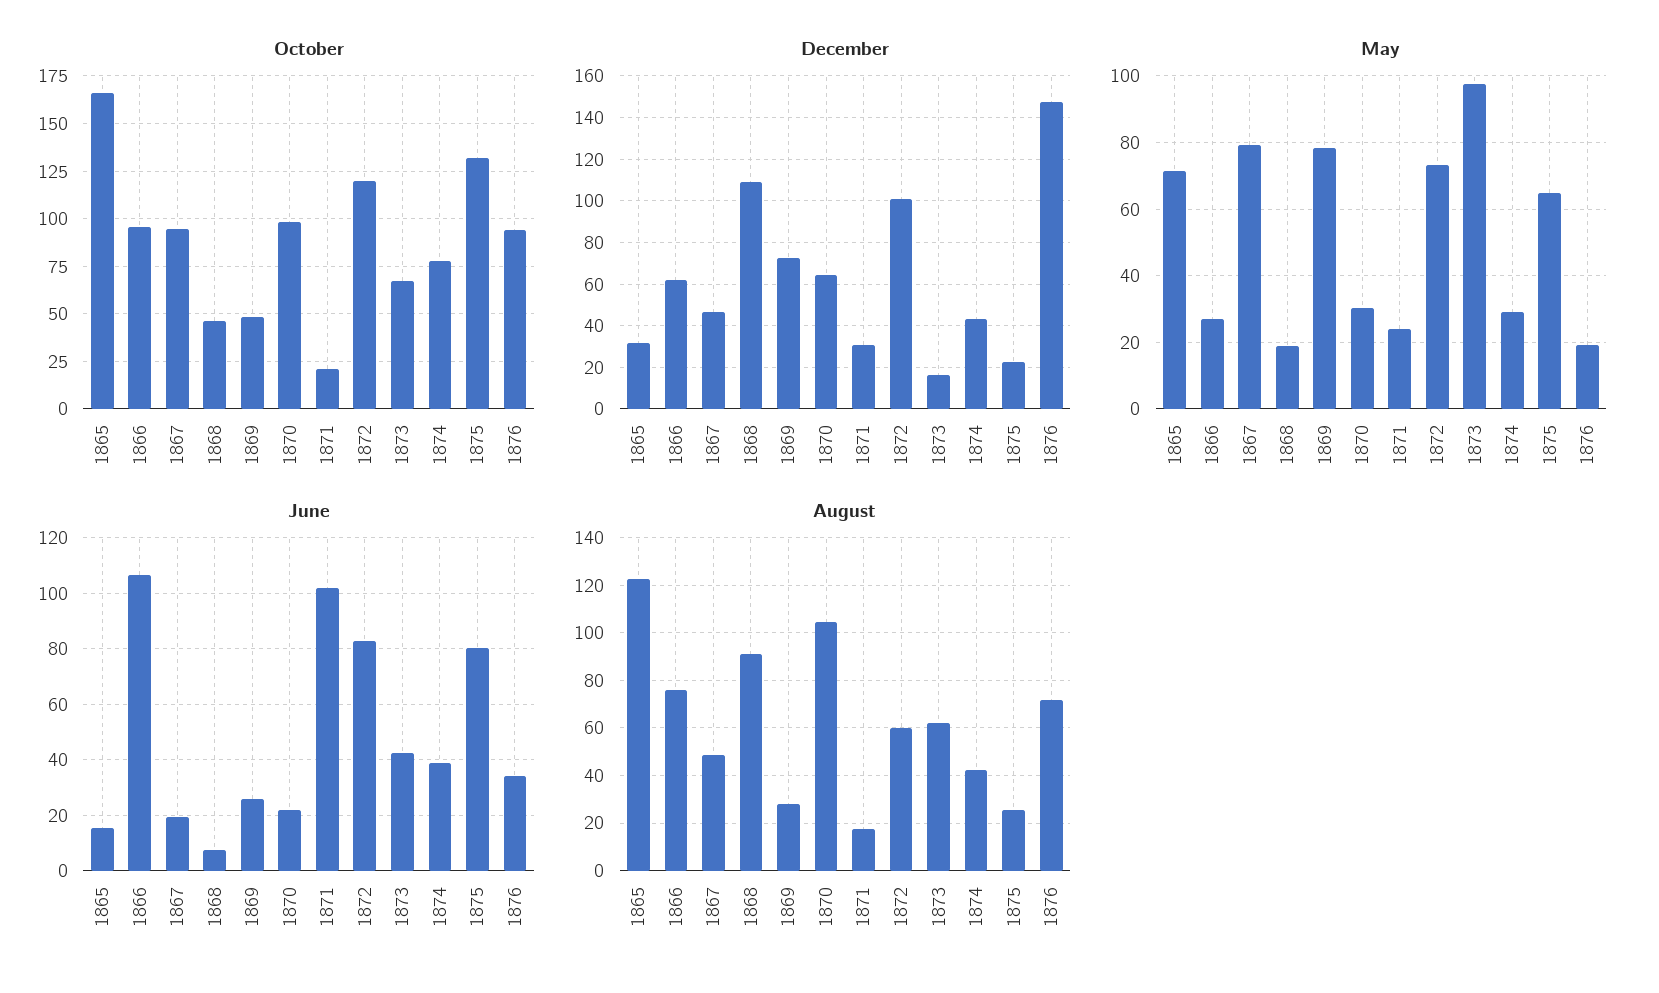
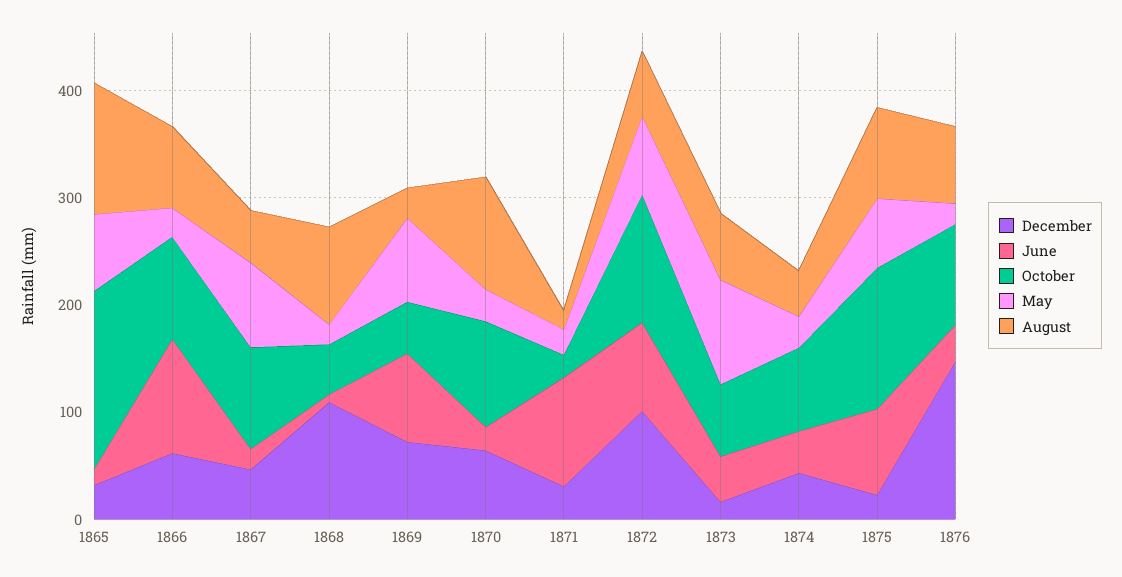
June, 1869: 25 -> 80
August, 1875: 25 -> 80

